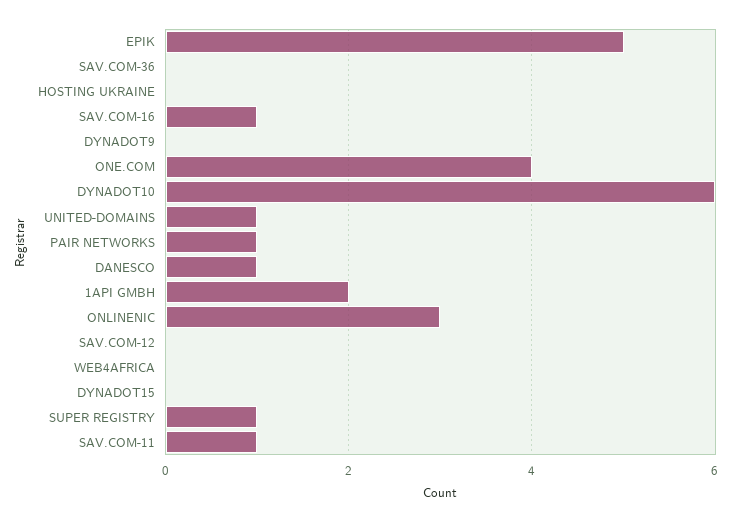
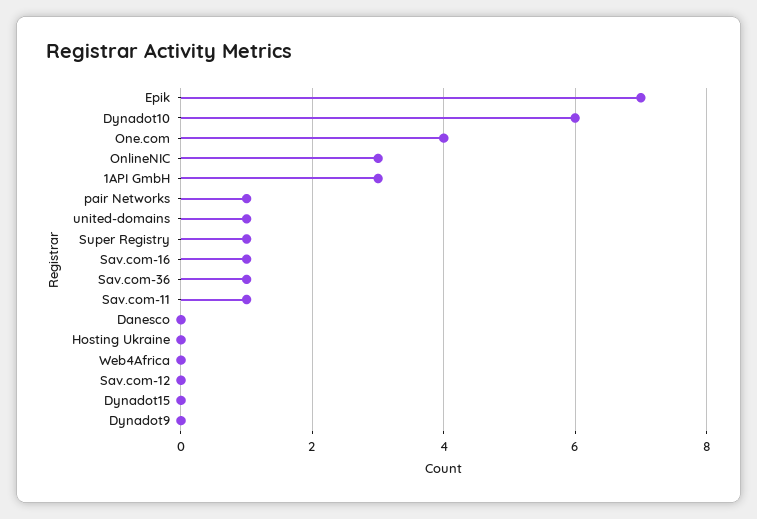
EPIK: 5 -> 7
SAV.COM-36: 0 -> 1
DANESCO: 1 -> 0
1API GMBH: 2 -> 3

